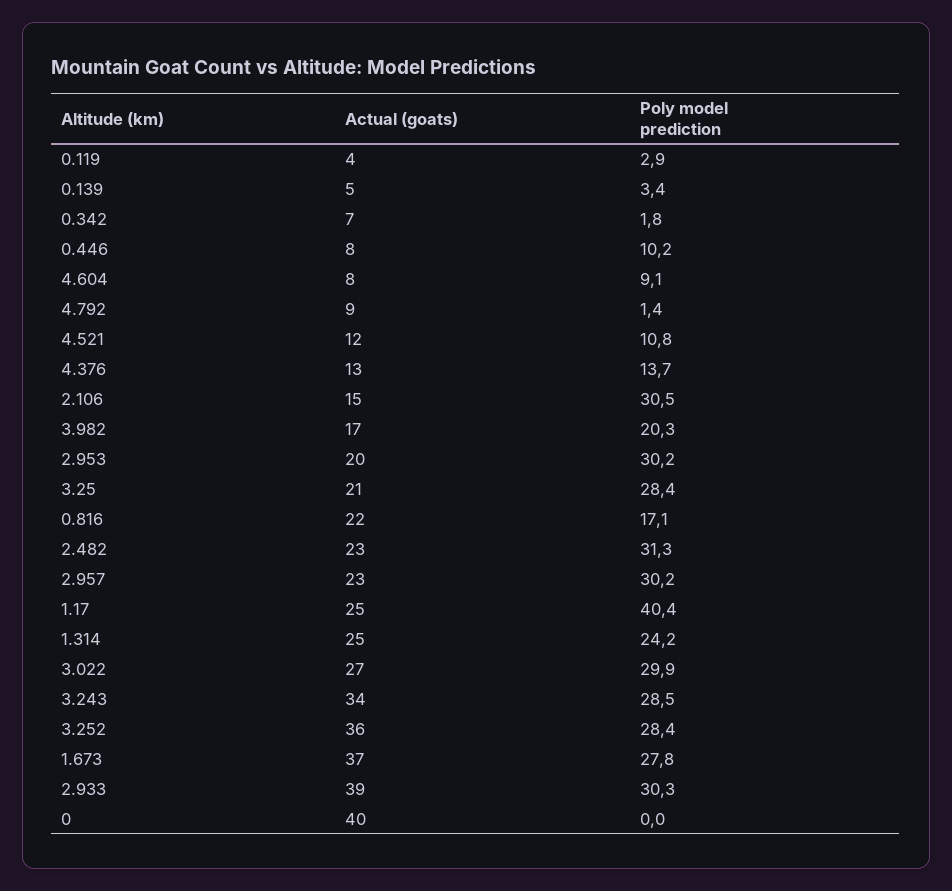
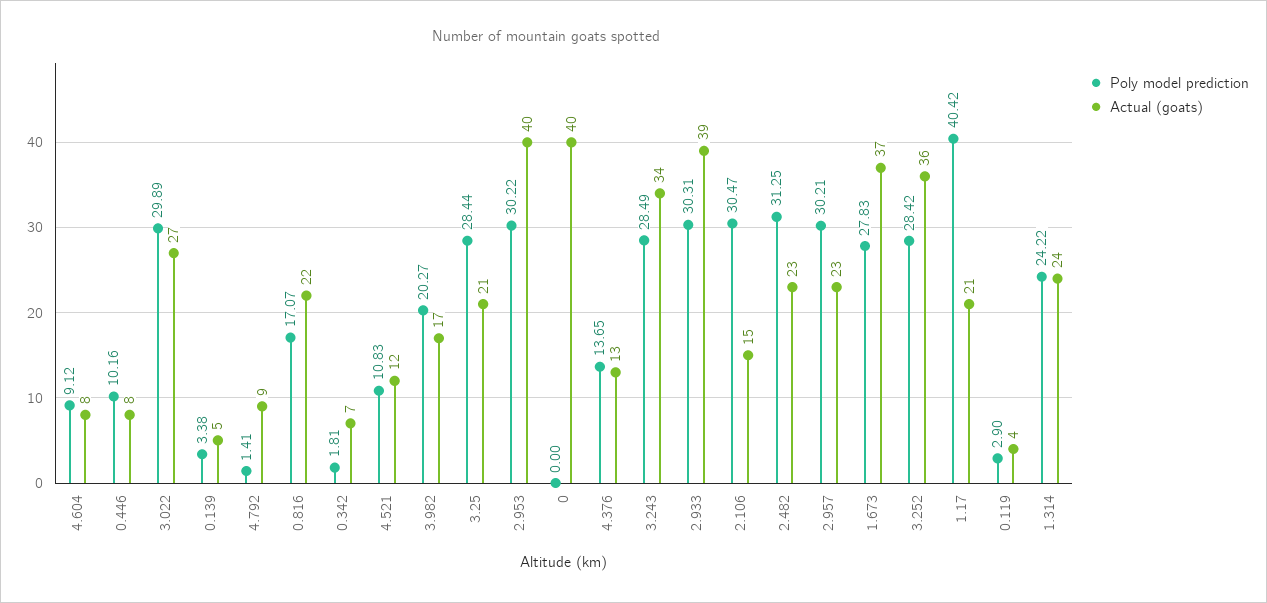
Actual (goats), 2.953: 20 -> 40
Actual (goats), 1.17: 25 -> 21
Actual (goats), 1.314: 25 -> 24

